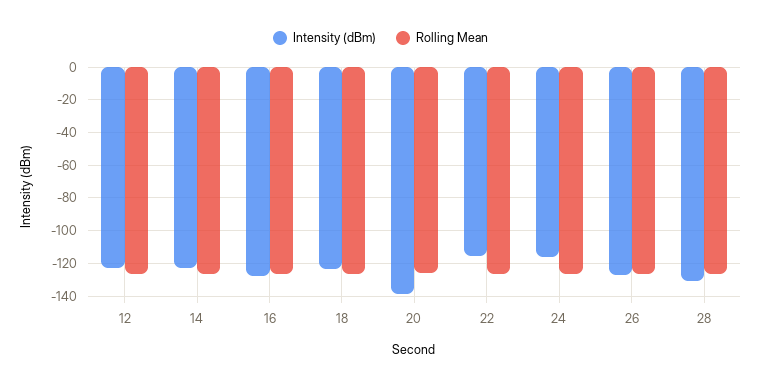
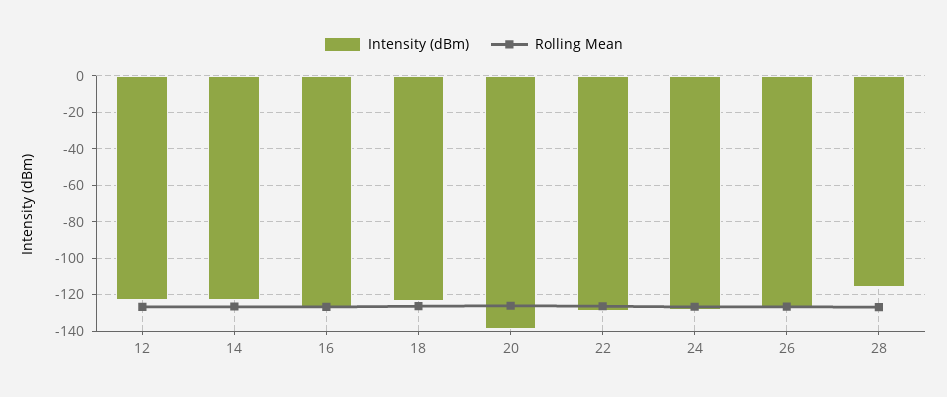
Intensity (dBm), 22: -115 -> -130
Intensity (dBm), 24: -115 -> -130
Intensity (dBm), 28: -130 -> -115

